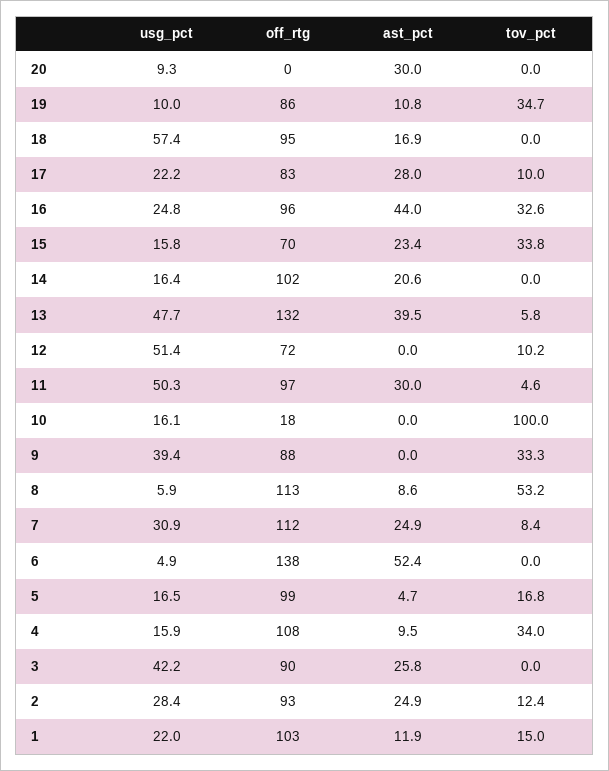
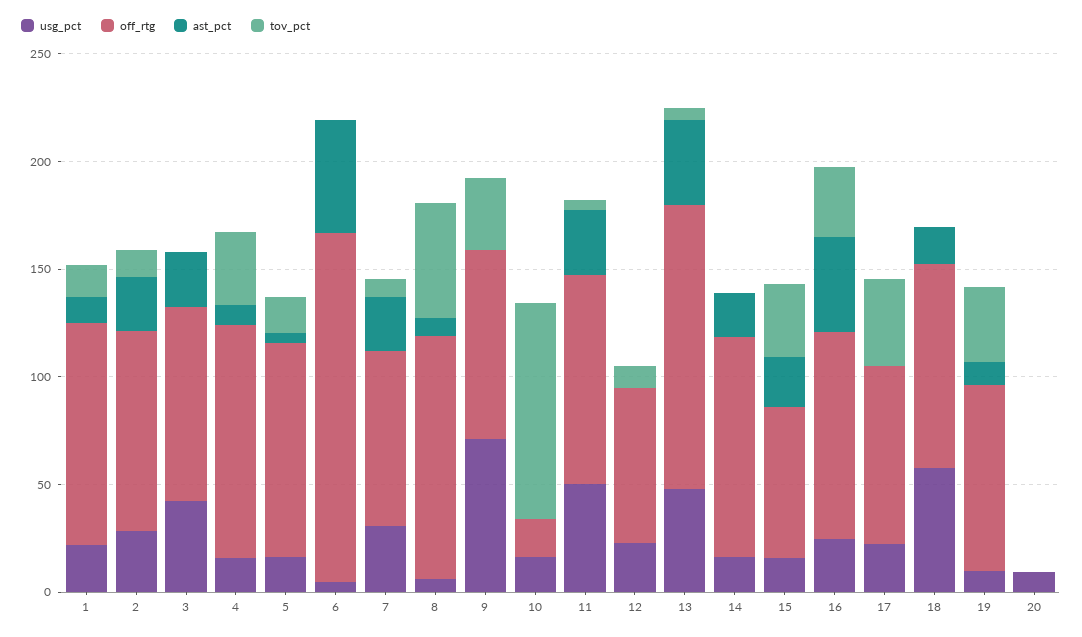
ast_pct, 20: 30 -> 0
ast_pct, 17: 28 -> 0
tov_pct, 17: 10 -> 40
usg_pct, 12: 51.4 -> 20
usg_pct, 9: 39.4 -> 70
off_rtg, 7: 112 -> 80
off_rtg, 6: 138 -> 160

